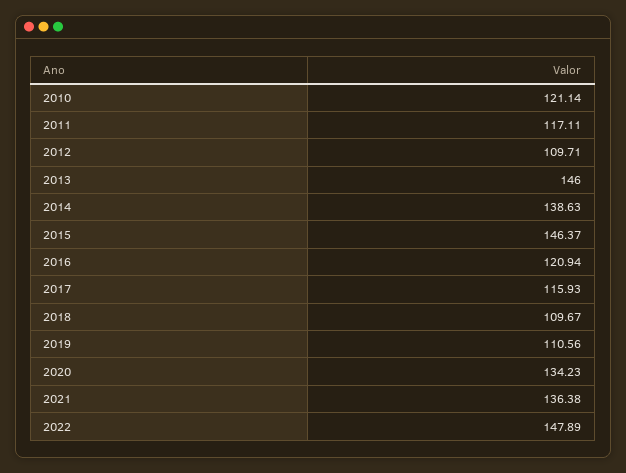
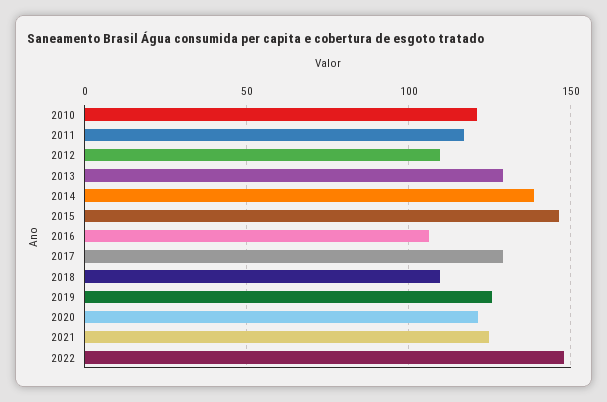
2013: 146 -> 130
2016: 120.94 -> 105
2017: 115.93 -> 130
2019: 110.56 -> 125
2020: 134.23 -> 120
2021: 136.38 -> 125

